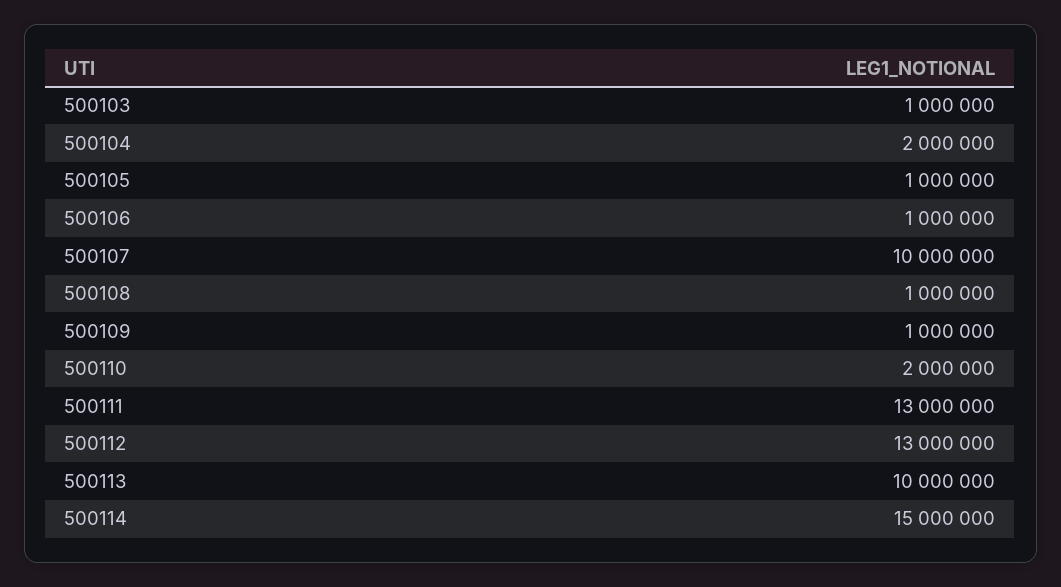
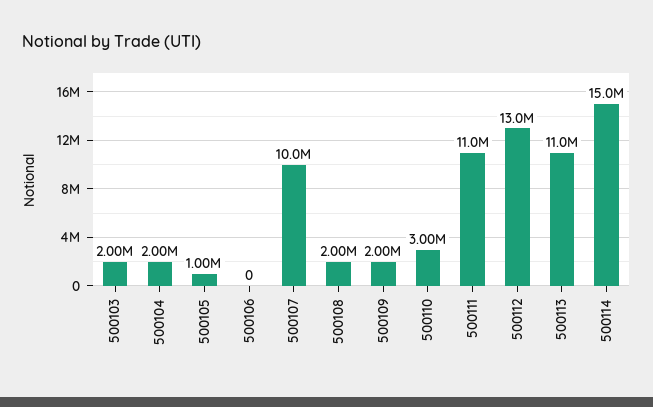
500103: 1000000 -> 2000000
500106: 1000000 -> 0
500108: 1000000 -> 2000000
500109: 1000000 -> 2000000
500110: 2000000 -> 3000000
500111: 13000000 -> 11000000
500113: 10000000 -> 11000000

